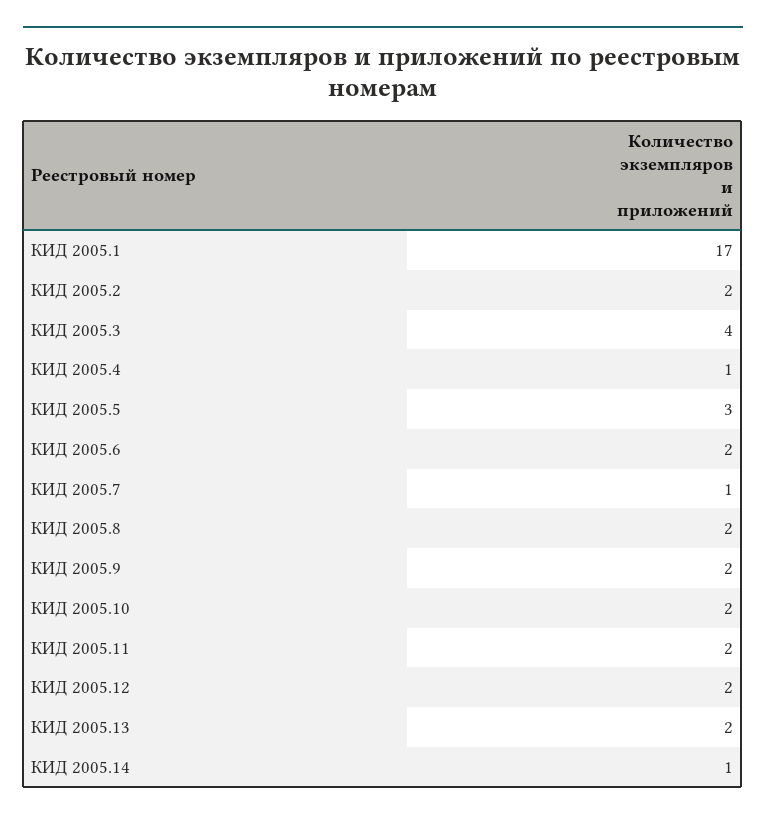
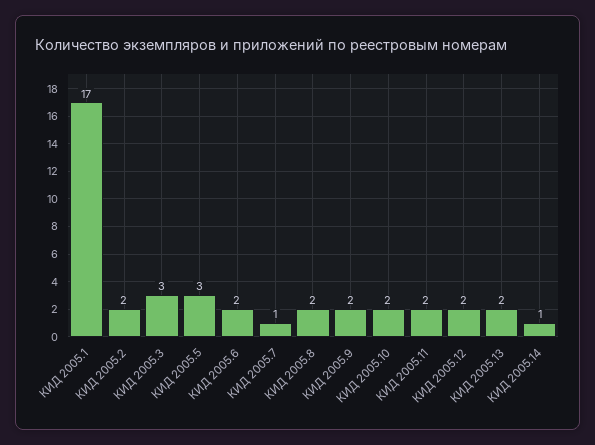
КИД 2005.3: 4 -> 3
КИД 2005.4: 1 -> none

